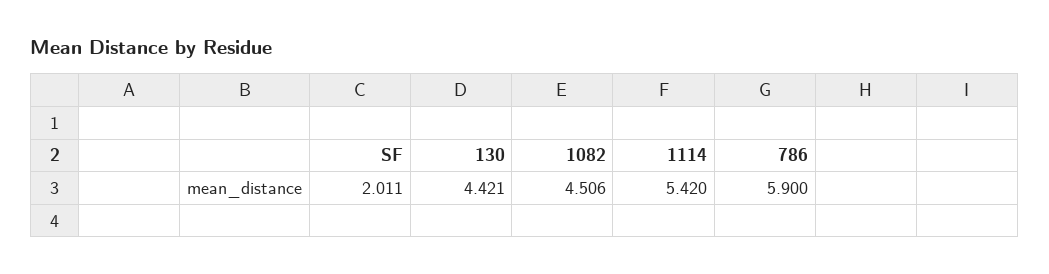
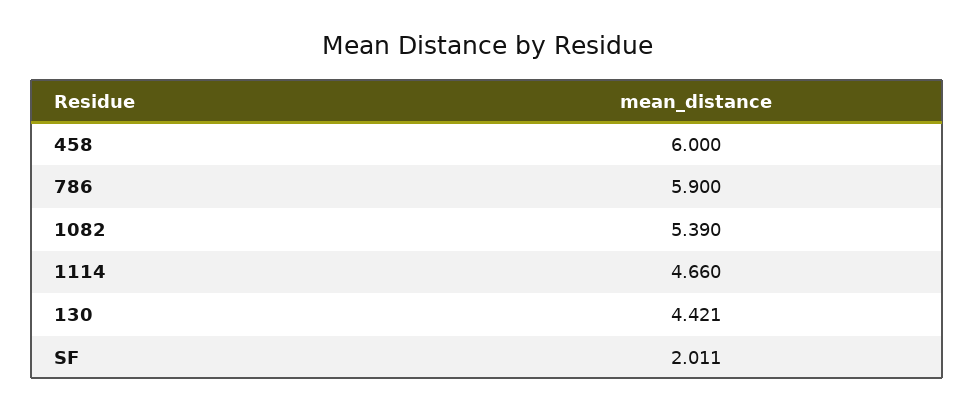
1082: 4.506 -> 5.39
1114: 5.42 -> 4.66
458: none -> 6

